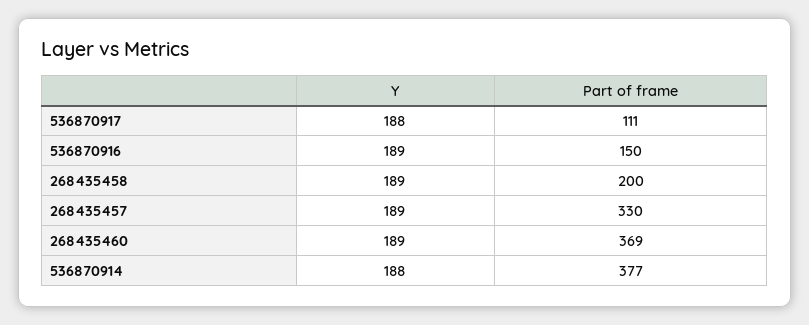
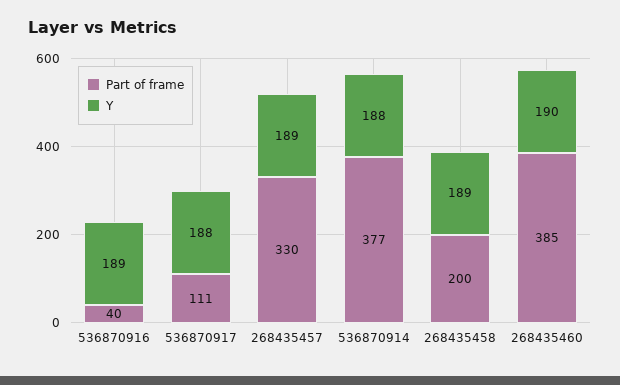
Part of frame, 536870916: 150 -> 40
Y, 268435460: 189 -> 190
Part of frame, 268435460: 369 -> 385

